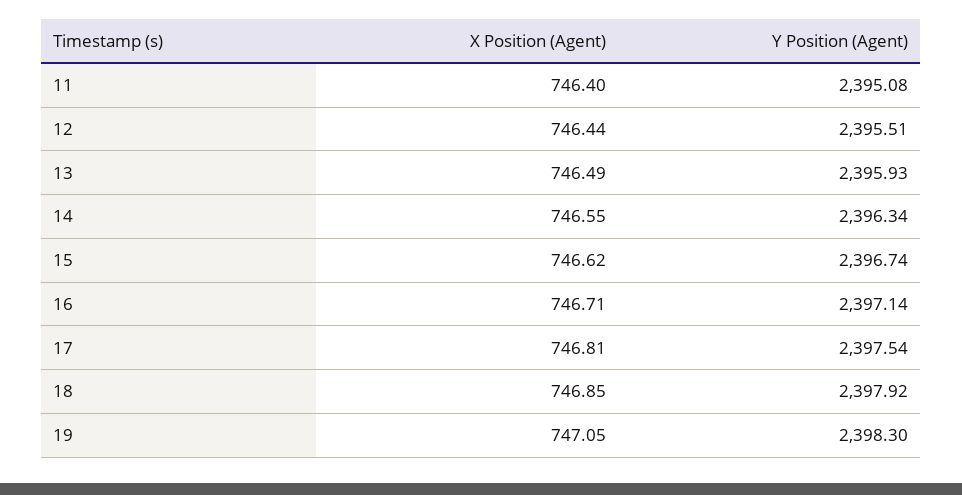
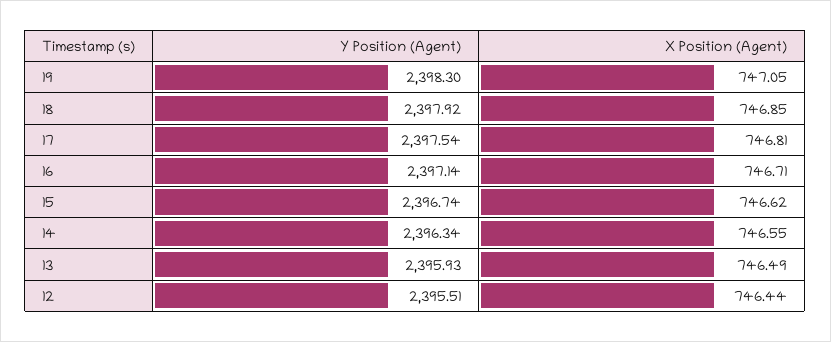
X Position (Agent), 11: 746.4 -> none
Y Position (Agent), 11: 2395.08 -> none

